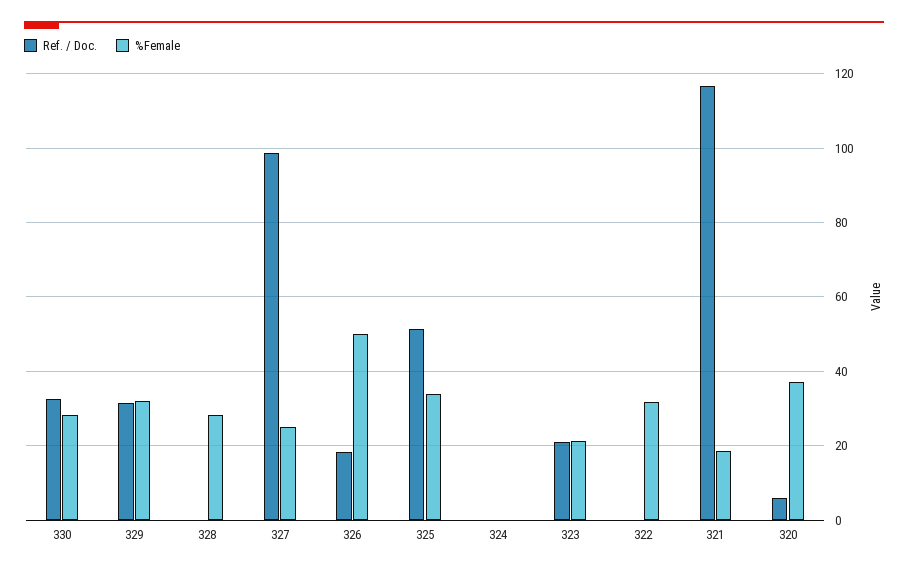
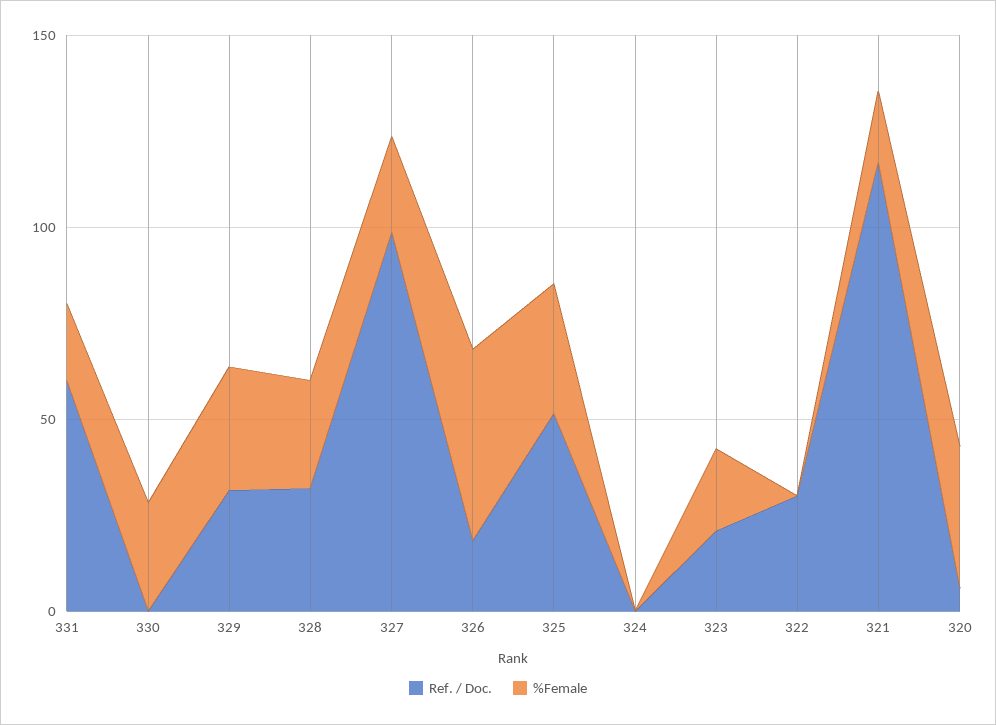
Ref. / Doc., 330: 32 -> 0
Ref. / Doc., 328: 0 -> 30
Ref. / Doc., 322: 0 -> 30
%Female, 322: 32 -> 0
Ref. / Doc., 331: none -> 60
%Female, 331: none -> 20

